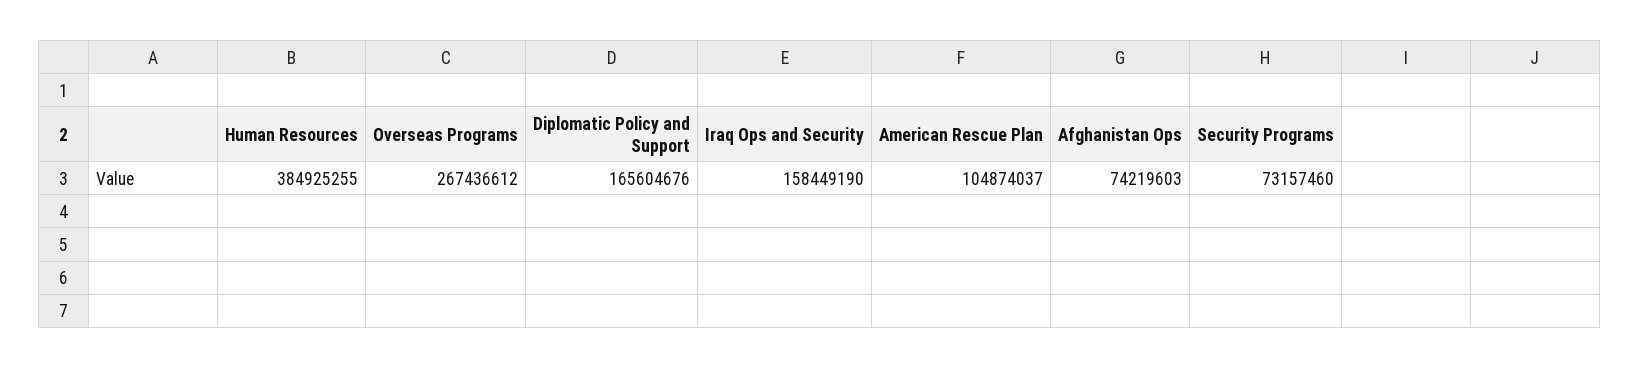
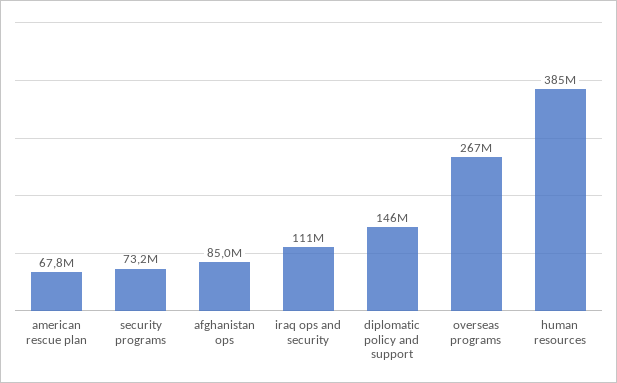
Diplomatic Policy and Support: 165604676 -> 146000000
Iraq Ops and Security: 158449190 -> 111000000
American Rescue Plan: 104874037 -> 67800000
Afghanistan Ops: 74219603 -> 85000000

